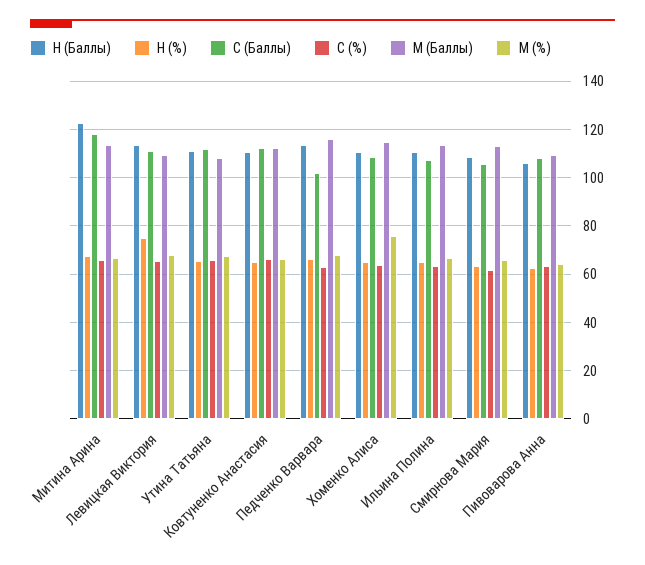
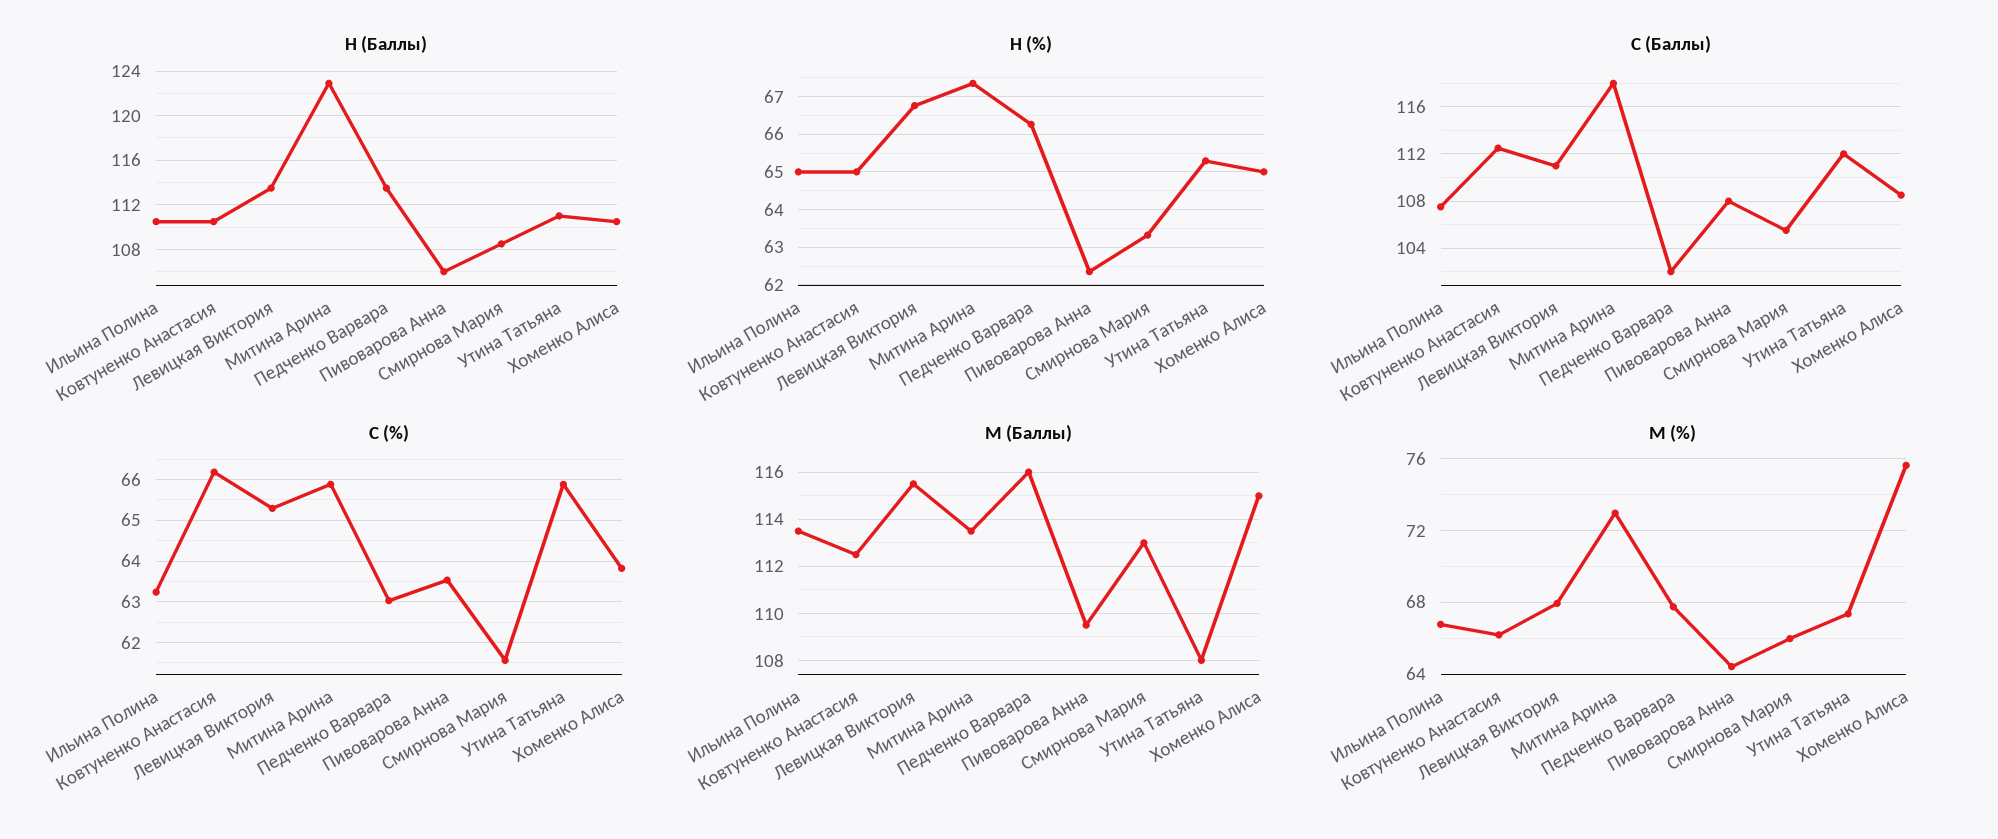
М (%), Митина Арина: 67.5 -> 73
Н (%), Левицкая Виктория: 75 -> 66.8
М (Баллы), Левицкая Виктория: 110 -> 115.5

